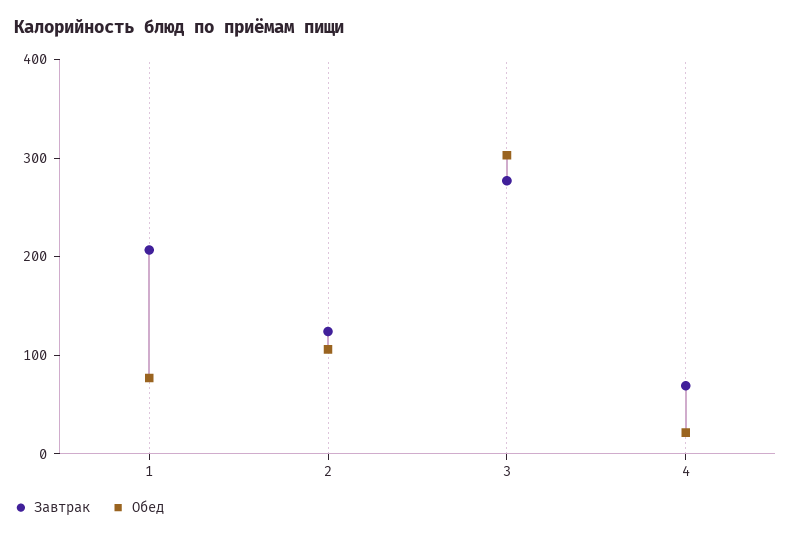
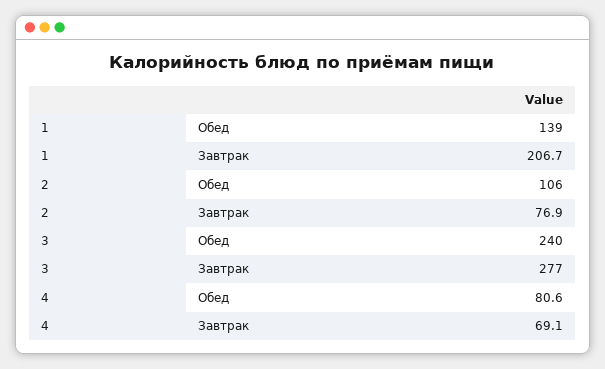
Обед, 1: 80 -> 139
Завтрак, 2: 120 -> 76.9
Обед, 3: 300 -> 240
Обед, 4: 20 -> 80.6

